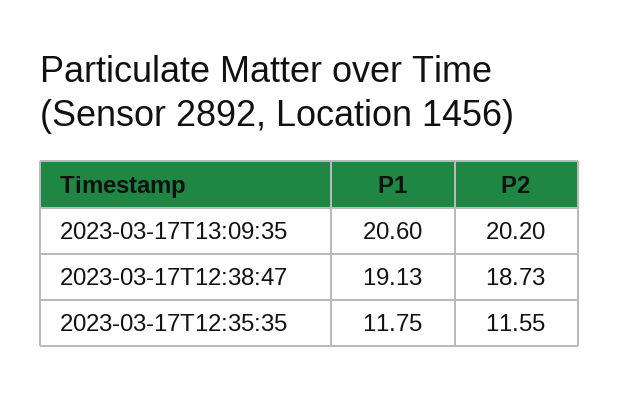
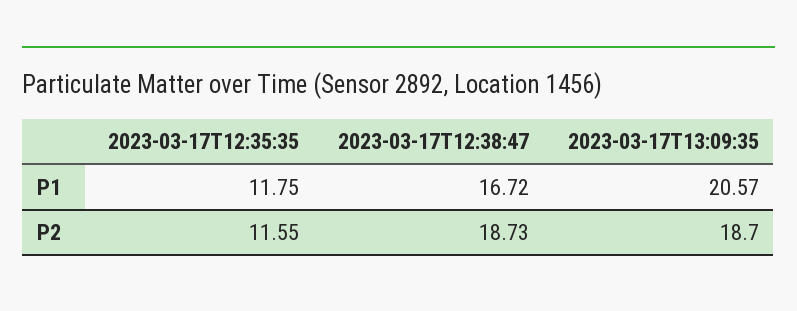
P1, 2023-03-17T13:09:35: 20.6 -> 20.57
P2, 2023-03-17T13:09:35: 20.2 -> 18.7
P1, 2023-03-17T12:38:47: 19.13 -> 16.72

